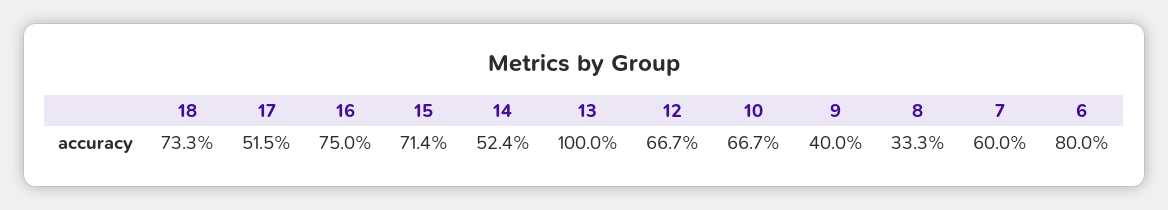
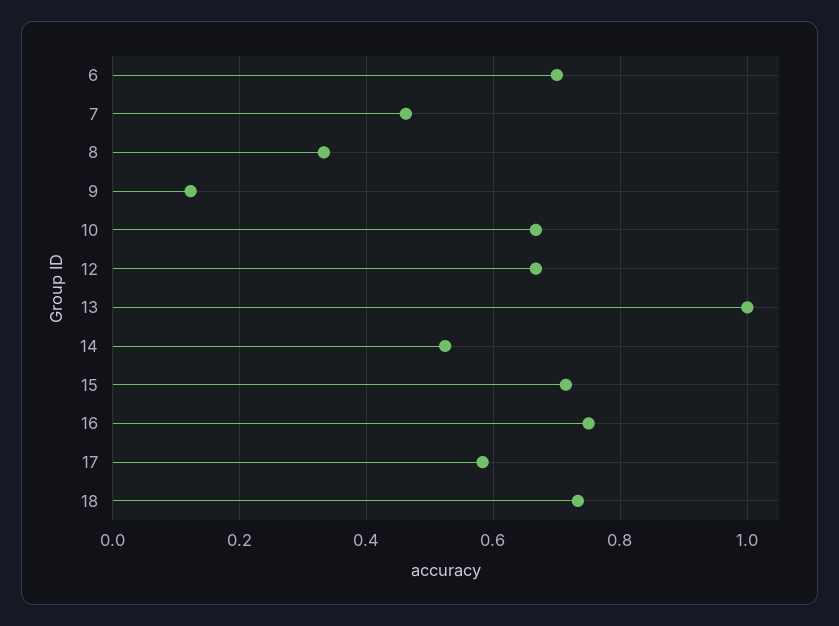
17: 0.515 -> 0.58
9: 0.4 -> 0.12
7: 0.6 -> 0.46
6: 0.8 -> 0.7

